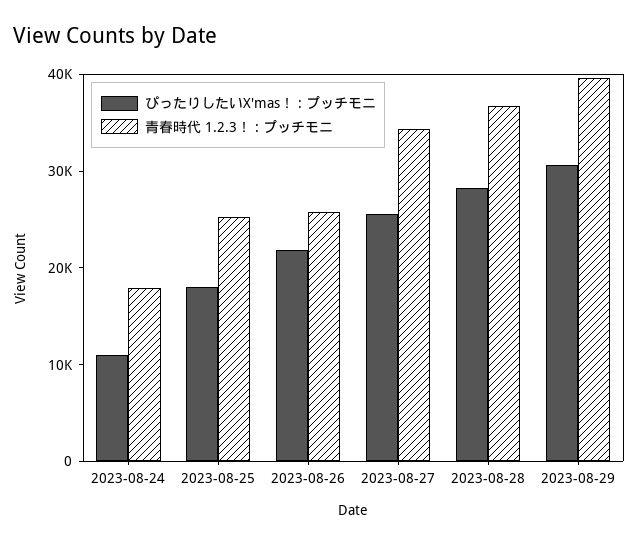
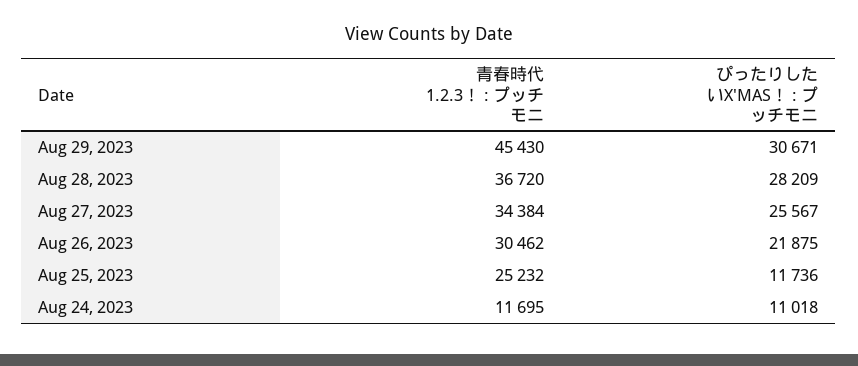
青春時代 1.2.3！ : プッチモニ, 2023-08-24: 18000 -> 11695
ぴったりしたいX'mas！ : プッチモニ, 2023-08-25: 18000 -> 11736
青春時代 1.2.3！ : プッチモニ, 2023-08-26: 26000 -> 30462
青春時代 1.2.3！ : プッチモニ, 2023-08-29: 40000 -> 45430

